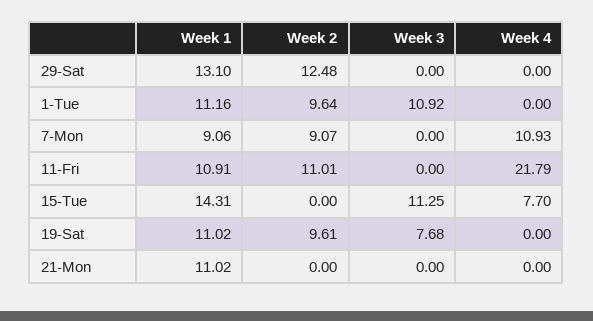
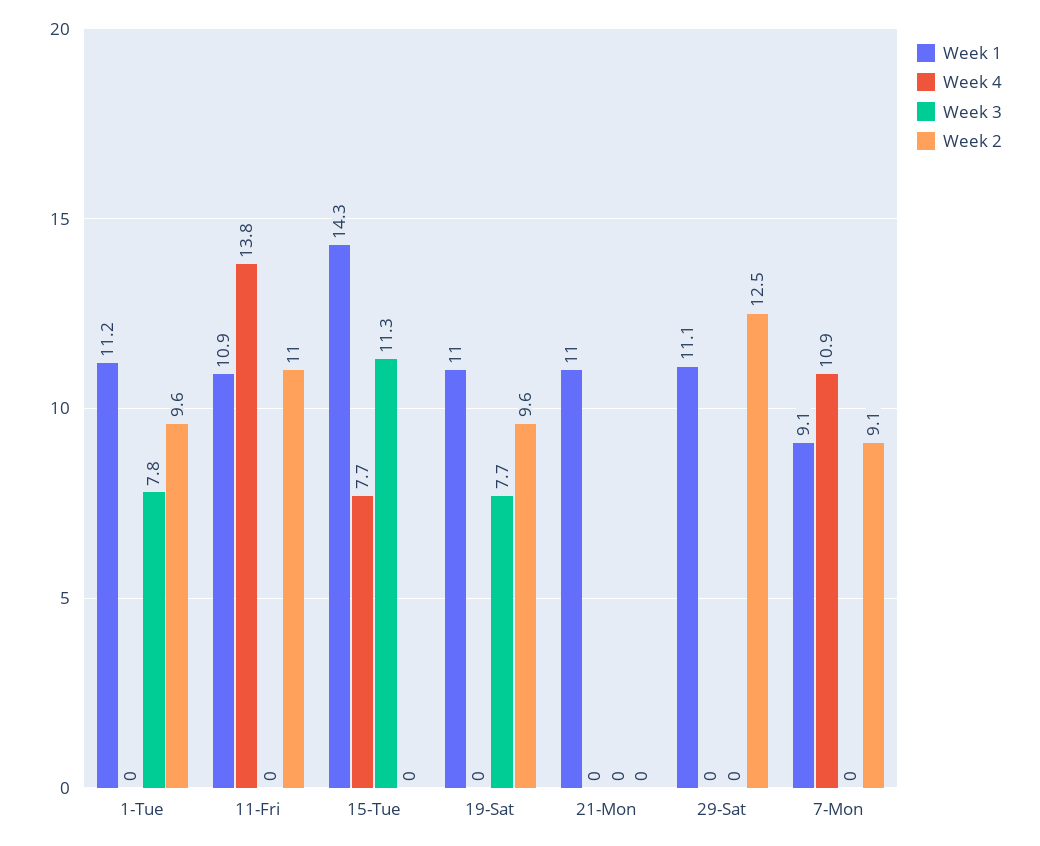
Week 1, 29-Sat: 13.1 -> 11.1
Week 3, 1-Tue: 10.92 -> 7.8
Week 4, 11-Fri: 21.79 -> 13.8

